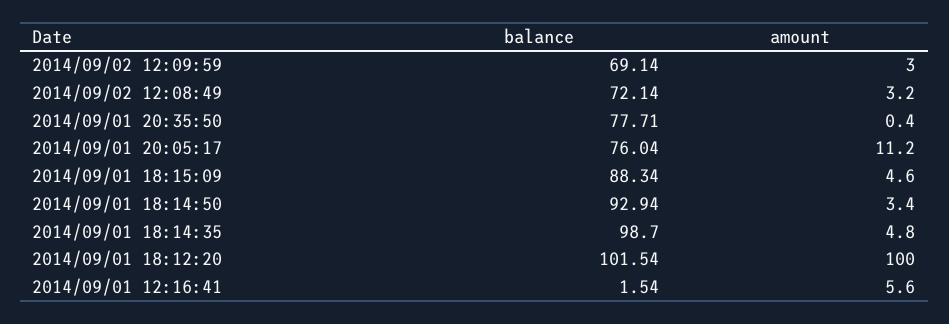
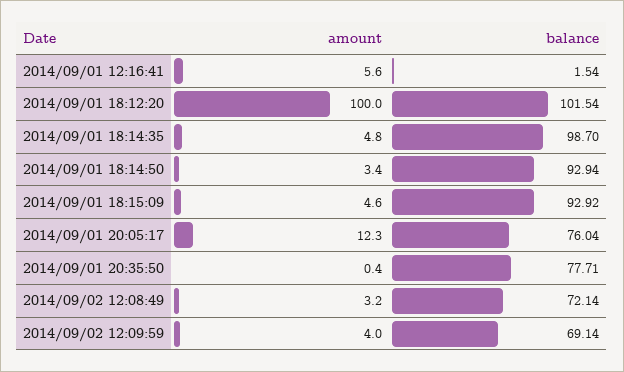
amount, 2014/09/02 12:09:59: 3 -> 4
amount, 2014/09/01 20:05:17: 11.2 -> 12.3
balance, 2014/09/01 18:15:09: 88.34 -> 92.92

